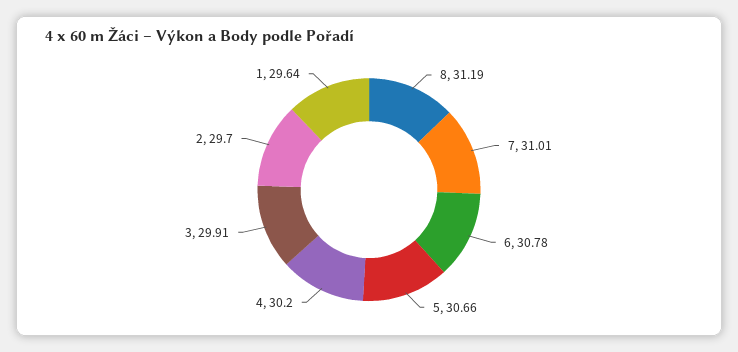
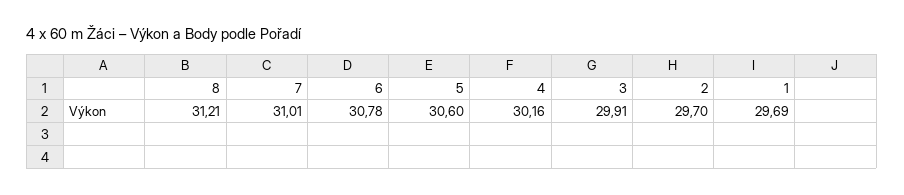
8: 31.19 -> 31.21
5: 30.66 -> 30.6
4: 30.2 -> 30.16
1: 29.64 -> 29.69

